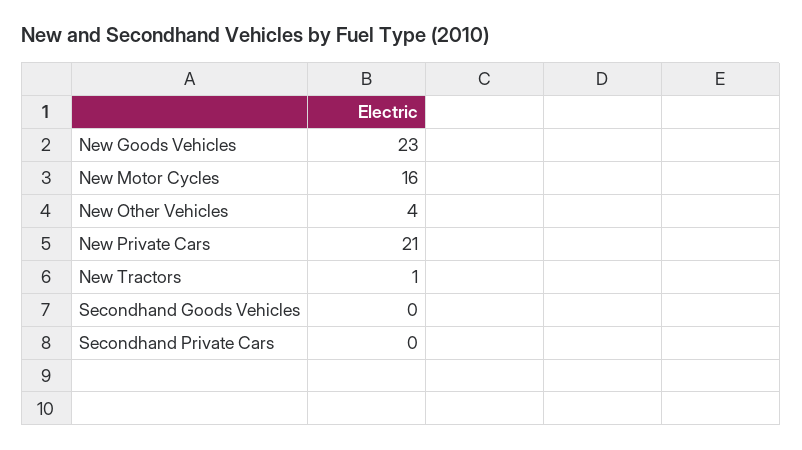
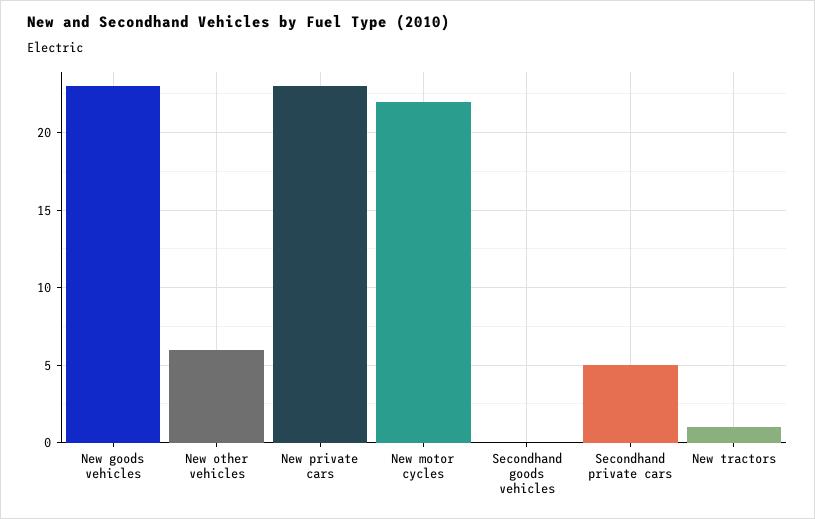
New Motor Cycles: 16 -> 22
New Other Vehicles: 4 -> 6
New Private Cars: 21 -> 23
Secondhand Private Cars: 0 -> 5

